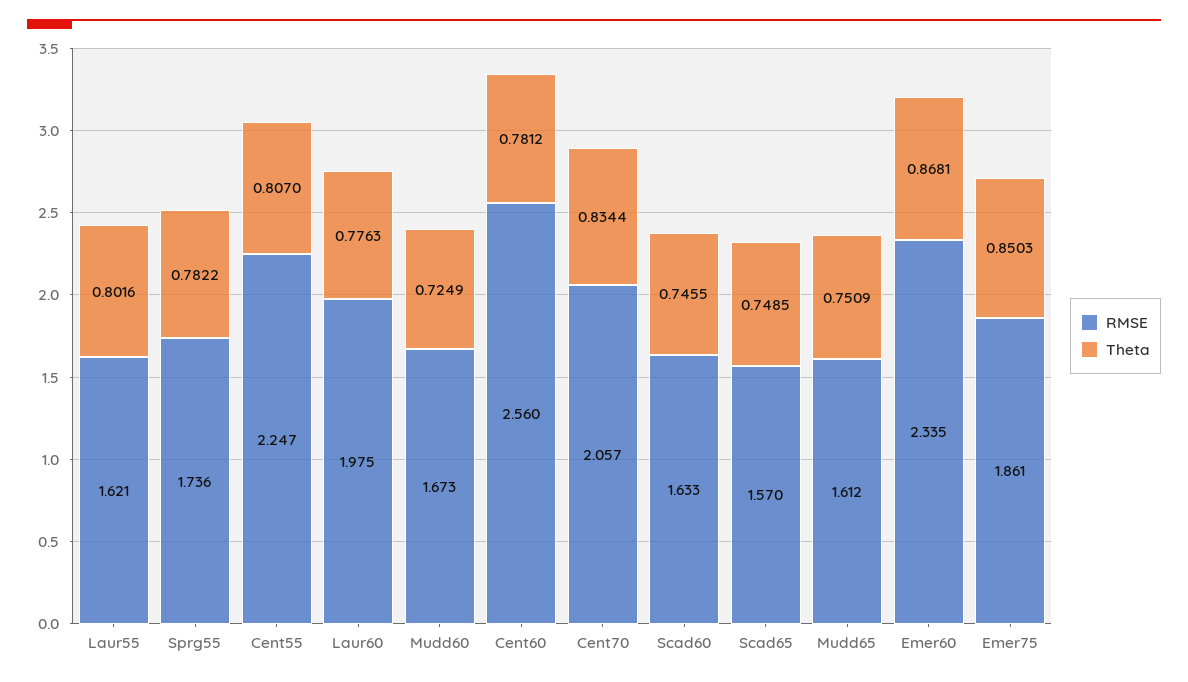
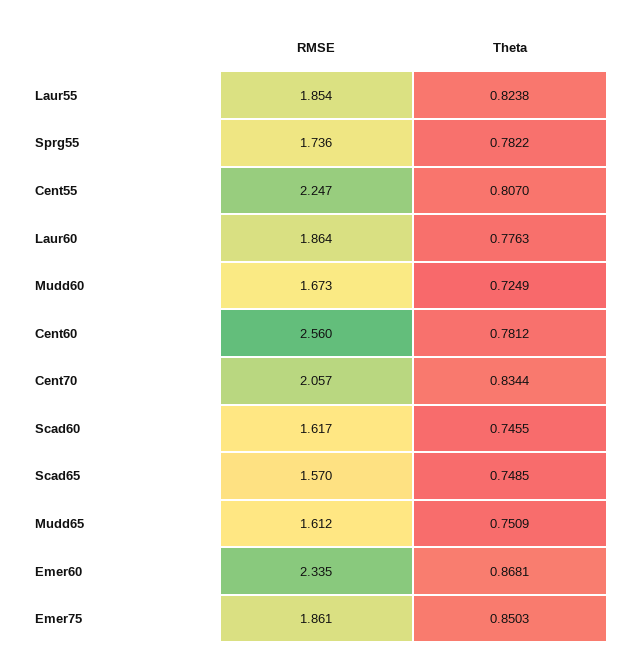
RMSE, Laur55: 1.621 -> 1.854
Theta, Laur55: 0.8016 -> 0.8238
RMSE, Laur60: 1.975 -> 1.864
RMSE, Scad60: 1.633 -> 1.617

